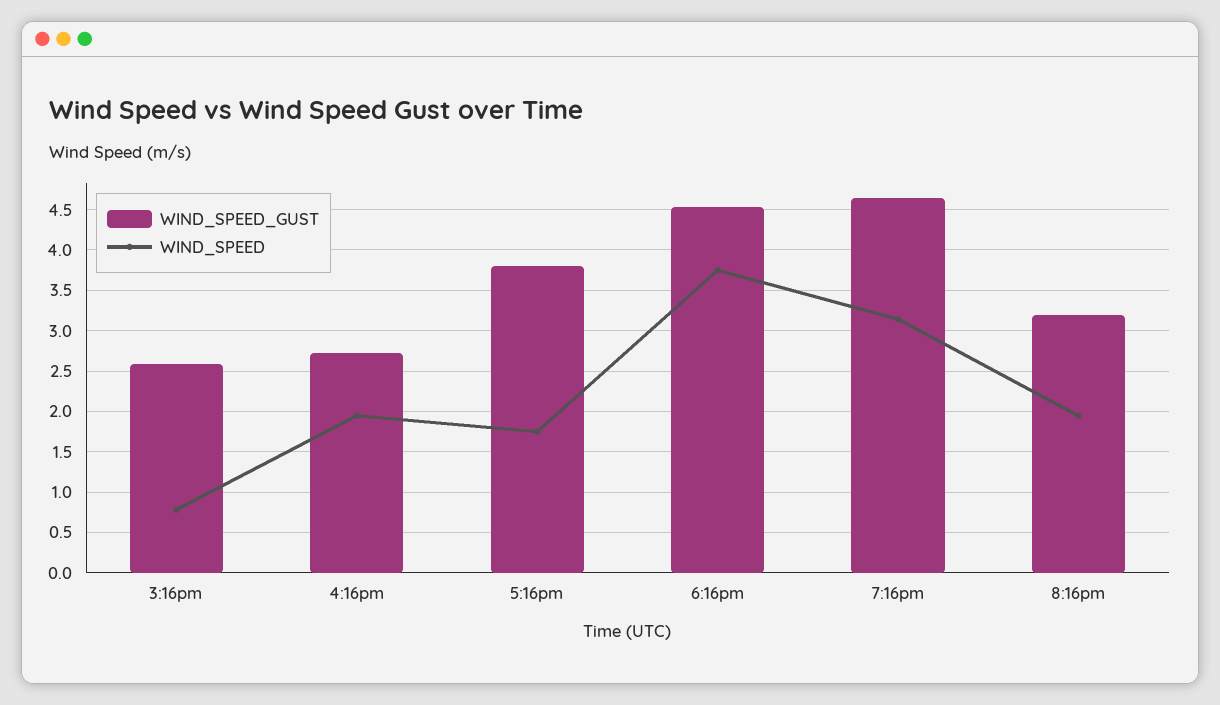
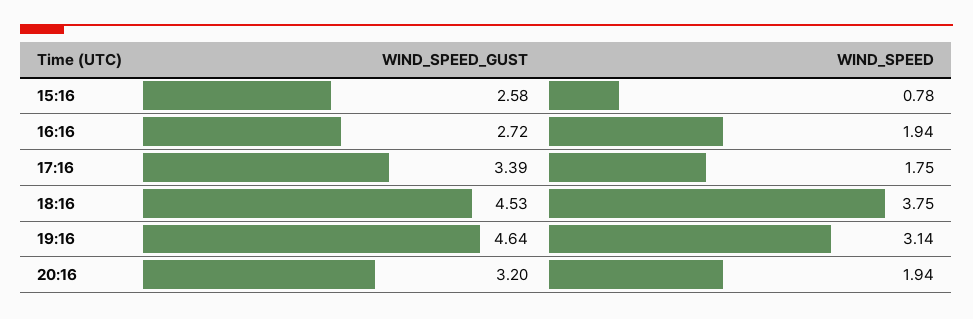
WIND_SPEED_GUST, 5:16pm: 3.8 -> 3.39

